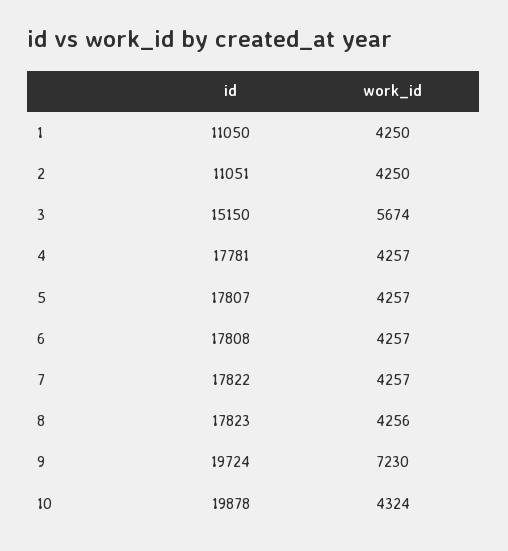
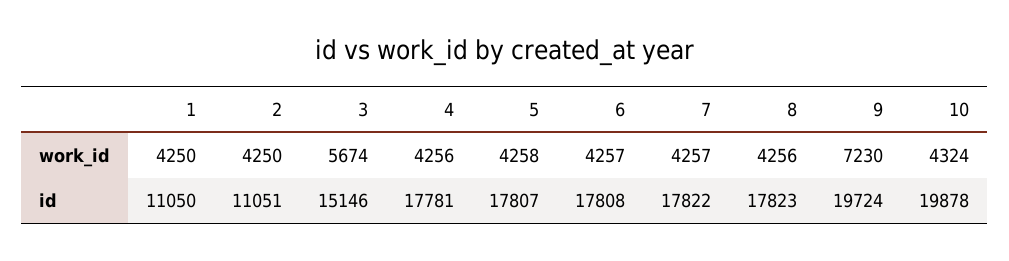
id, 3: 15150 -> 15146
work_id, 4: 4257 -> 4256
work_id, 5: 4257 -> 4258

